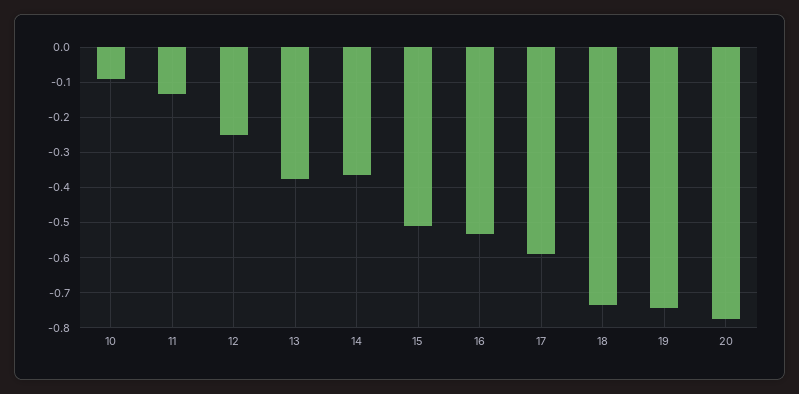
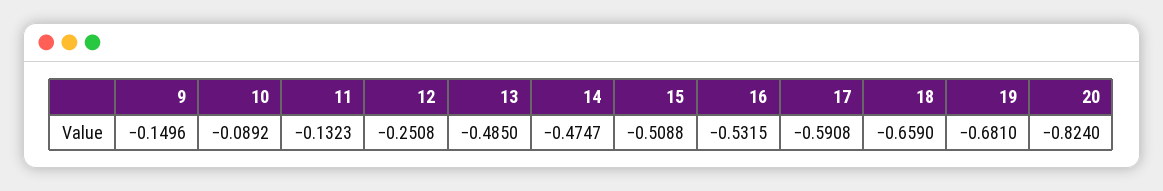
13: -0.38 -> -0.485
14: -0.36 -> -0.4747
18: -0.74 -> -0.659
19: -0.74 -> -0.681
20: -0.78 -> -0.824
9: none -> -0.1496

